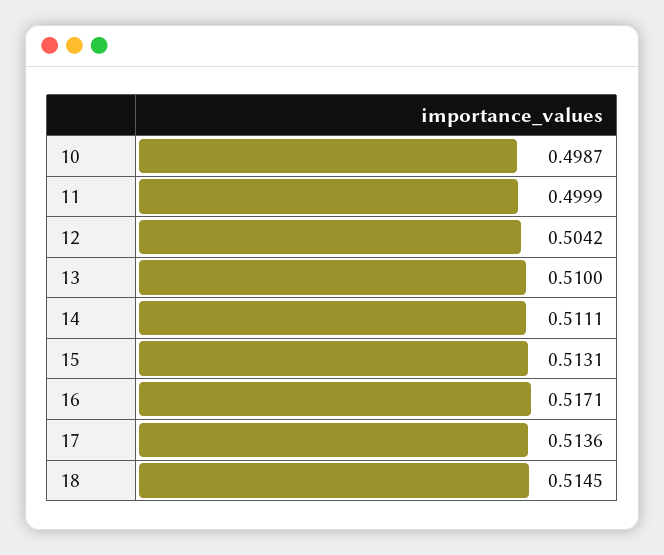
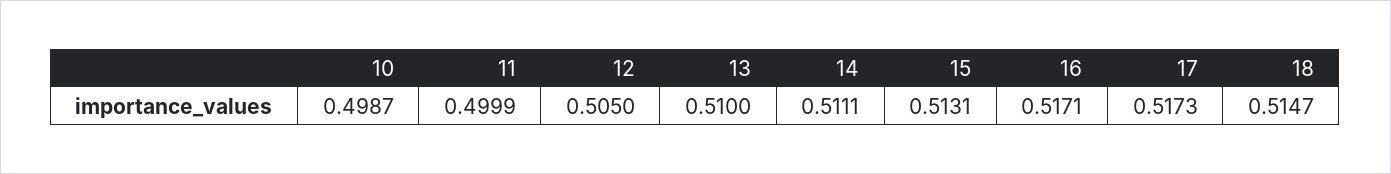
12: 0.5042 -> 0.505
17: 0.5136 -> 0.5173
18: 0.5145 -> 0.5147

